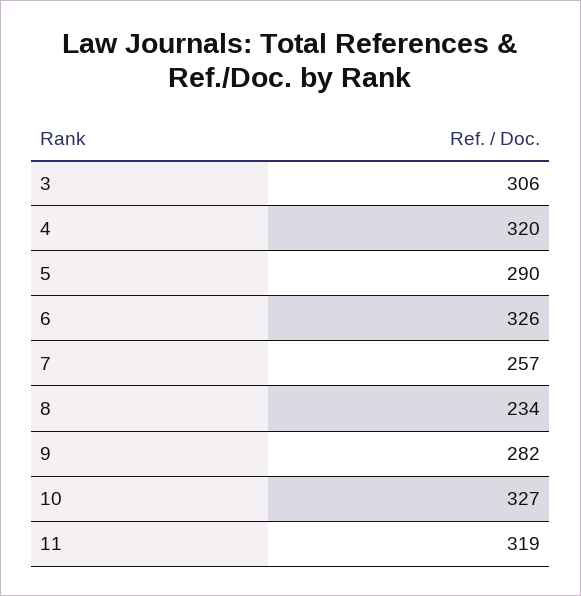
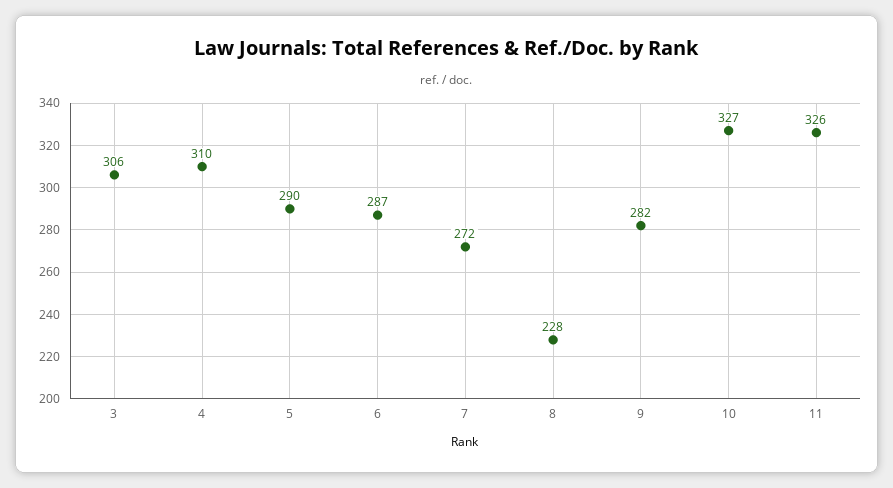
4: 320 -> 310
6: 326 -> 287
7: 257 -> 272
8: 234 -> 228
11: 319 -> 326

